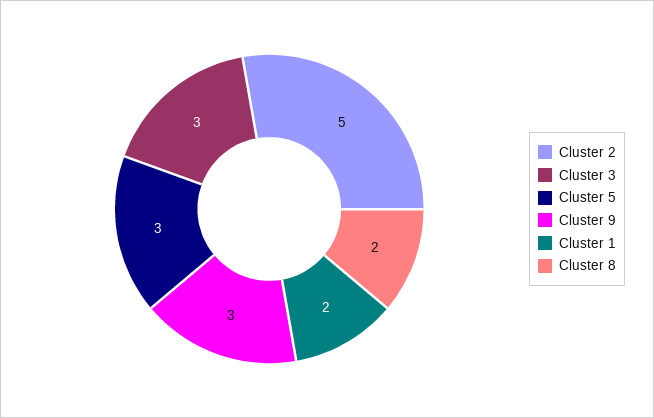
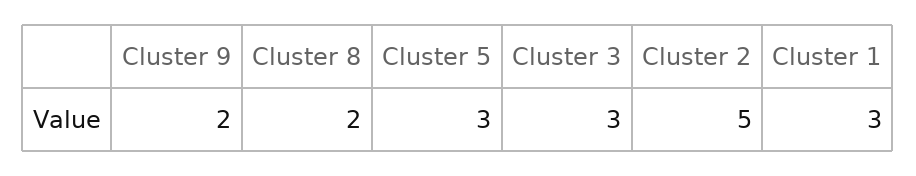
Cluster 9: 3 -> 2
Cluster 1: 2 -> 3

